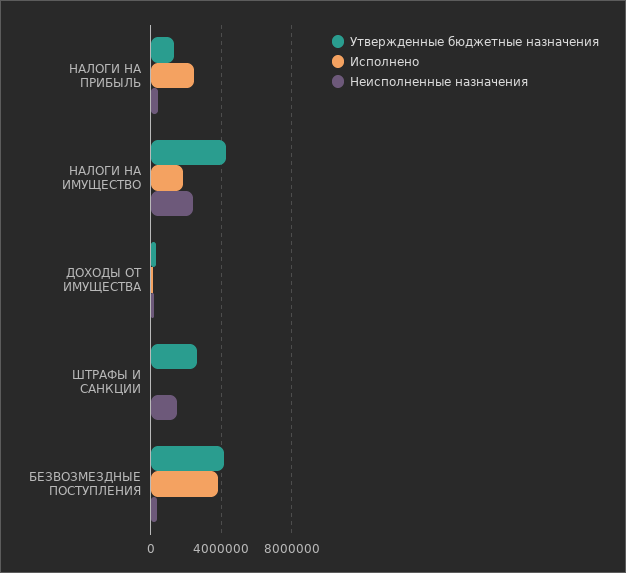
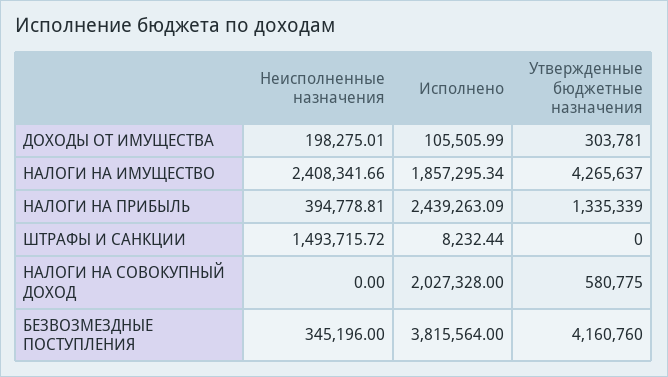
Утвержденные бюджетные назначения, ШТРАФЫ И САНКЦИИ: 2500000 -> 0
Неисполненные назначения, НАЛОГИ НА СОВОКУПНЫЙ ДОХОД: none -> 0
Исполнено, НАЛОГИ НА СОВОКУПНЫЙ ДОХОД: none -> 2027328
Утвержденные бюджетные назначения, НАЛОГИ НА СОВОКУПНЫЙ ДОХОД: none -> 580775

